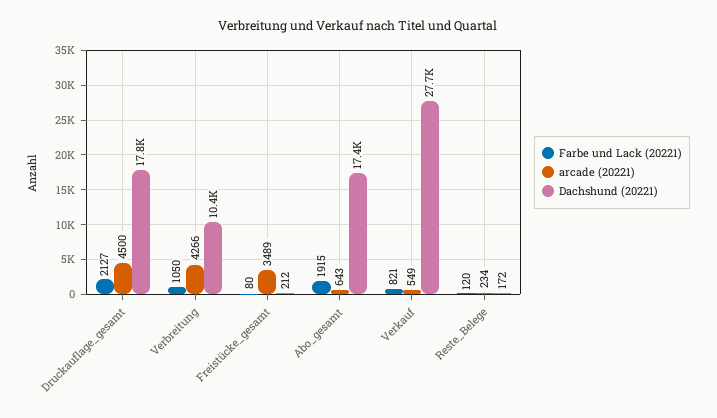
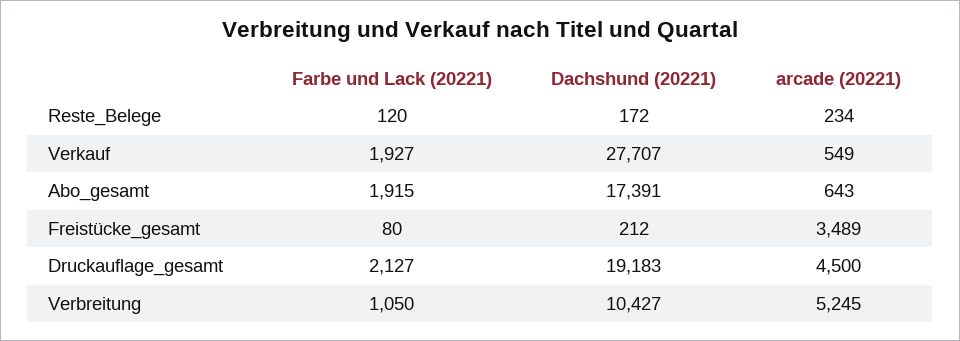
Dachshund (20221), Druckauflage_gesamt: 17800 -> 19183
arcade (20221), Verbreitung: 4266 -> 5245
Farbe und Lack (20221), Verkauf: 821 -> 1927

